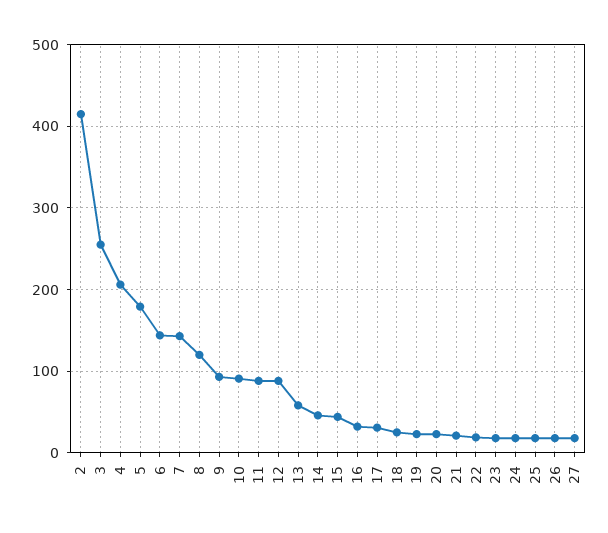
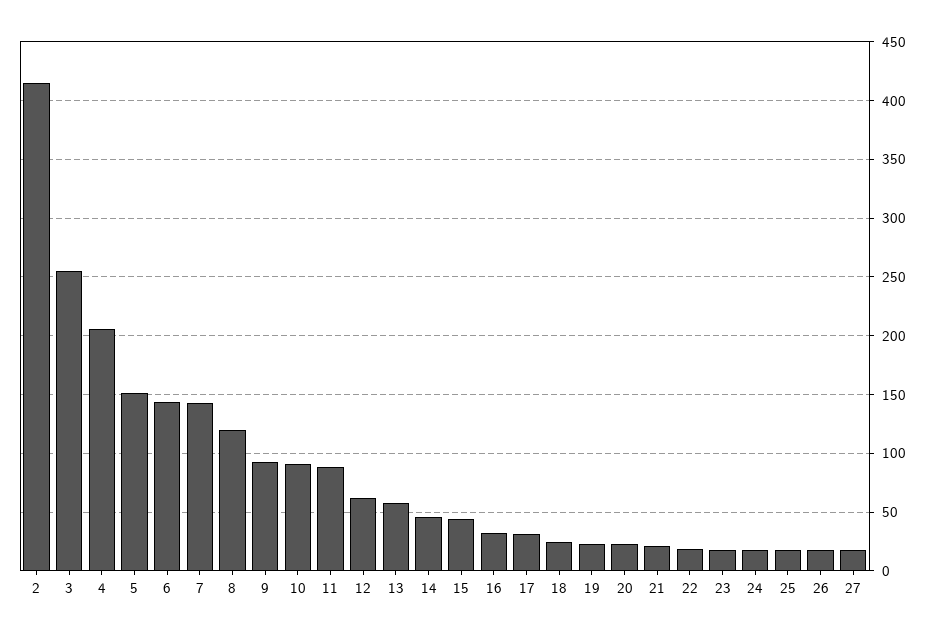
5: 180 -> 150
12: 90 -> 60

